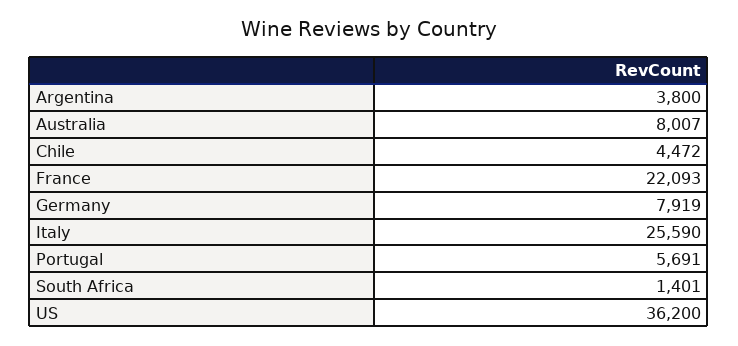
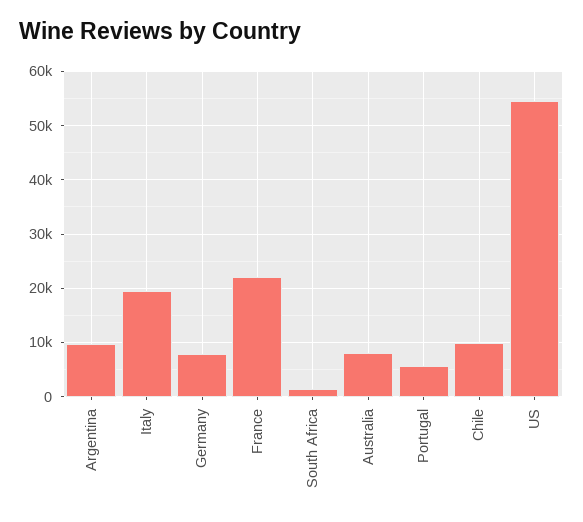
Argentina: 3800 -> 10000
Chile: 4472 -> 10000
Italy: 25590 -> 20000
US: 36200 -> 54000

